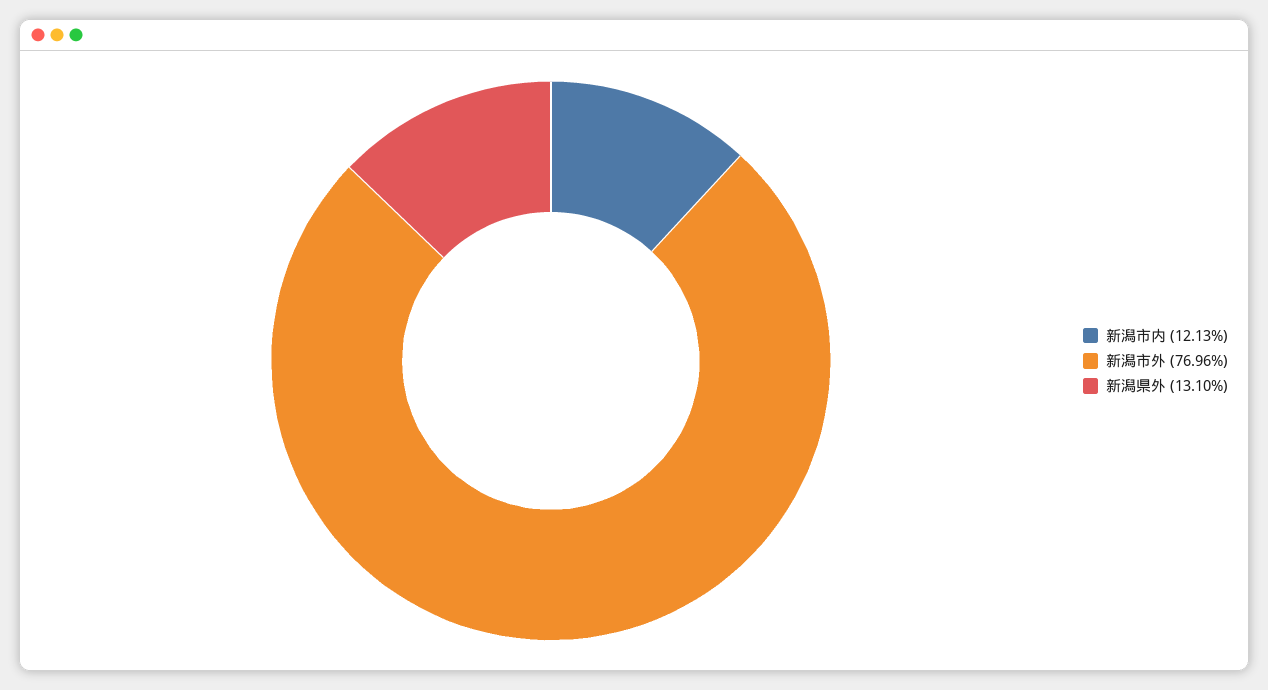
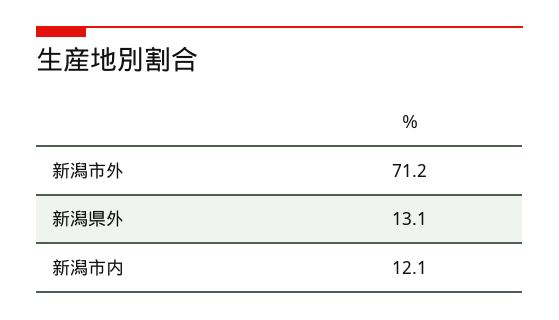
新潟市外: 76.96 -> 71.2

